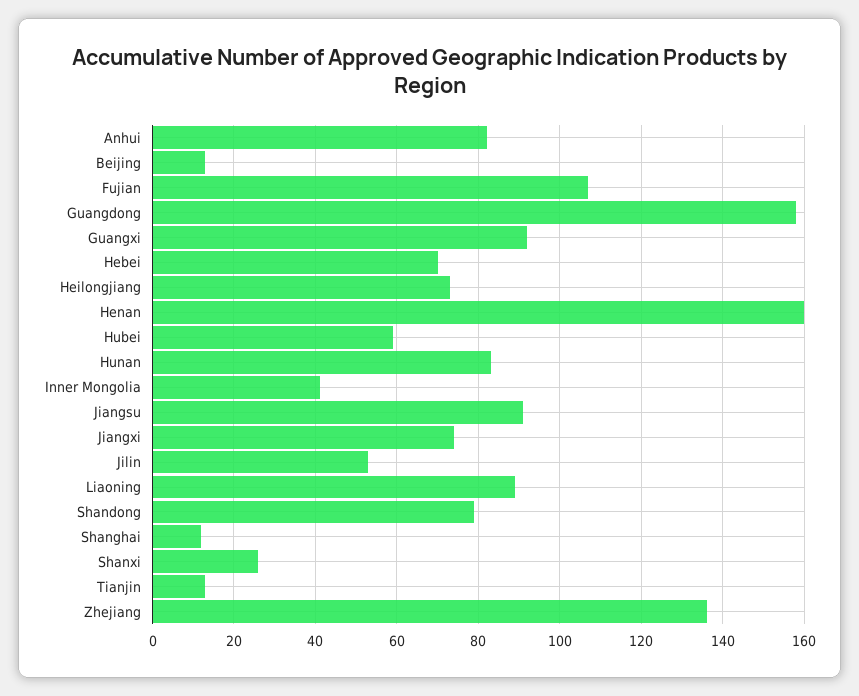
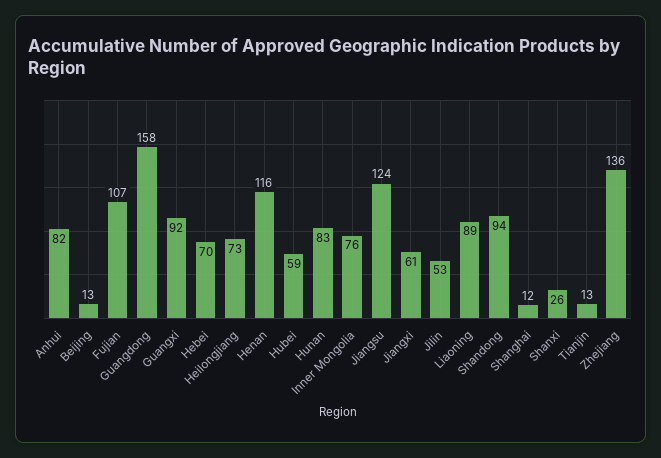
Henan: 160 -> 116
Inner Mongolia: 40 -> 76
Jiangsu: 90 -> 124
Jiangxi: 75 -> 61
Shandong: 80 -> 94

